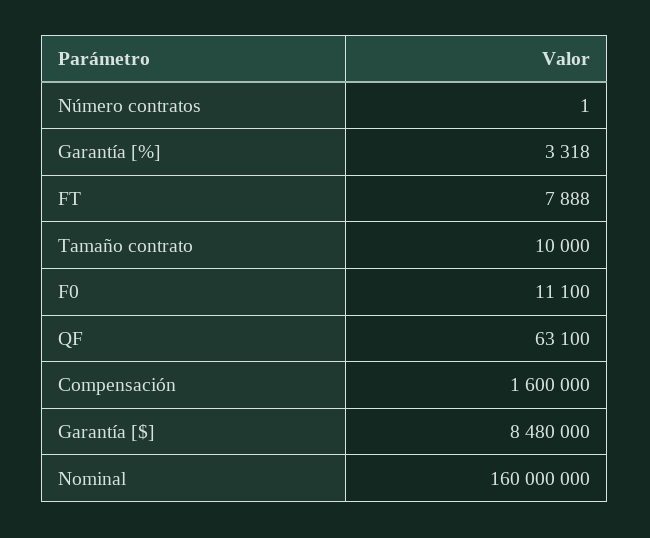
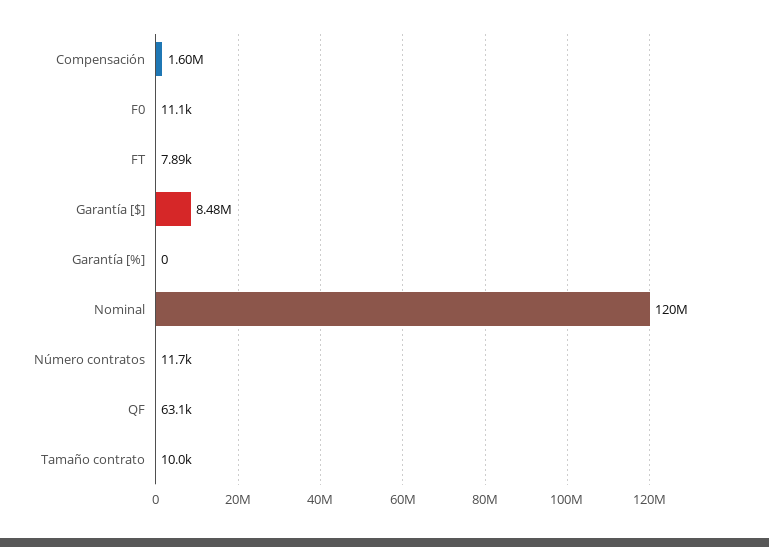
Número contratos: 1 -> 11700
Garantía [%]: 3318 -> 0
Nominal: 160000000 -> 120000000

